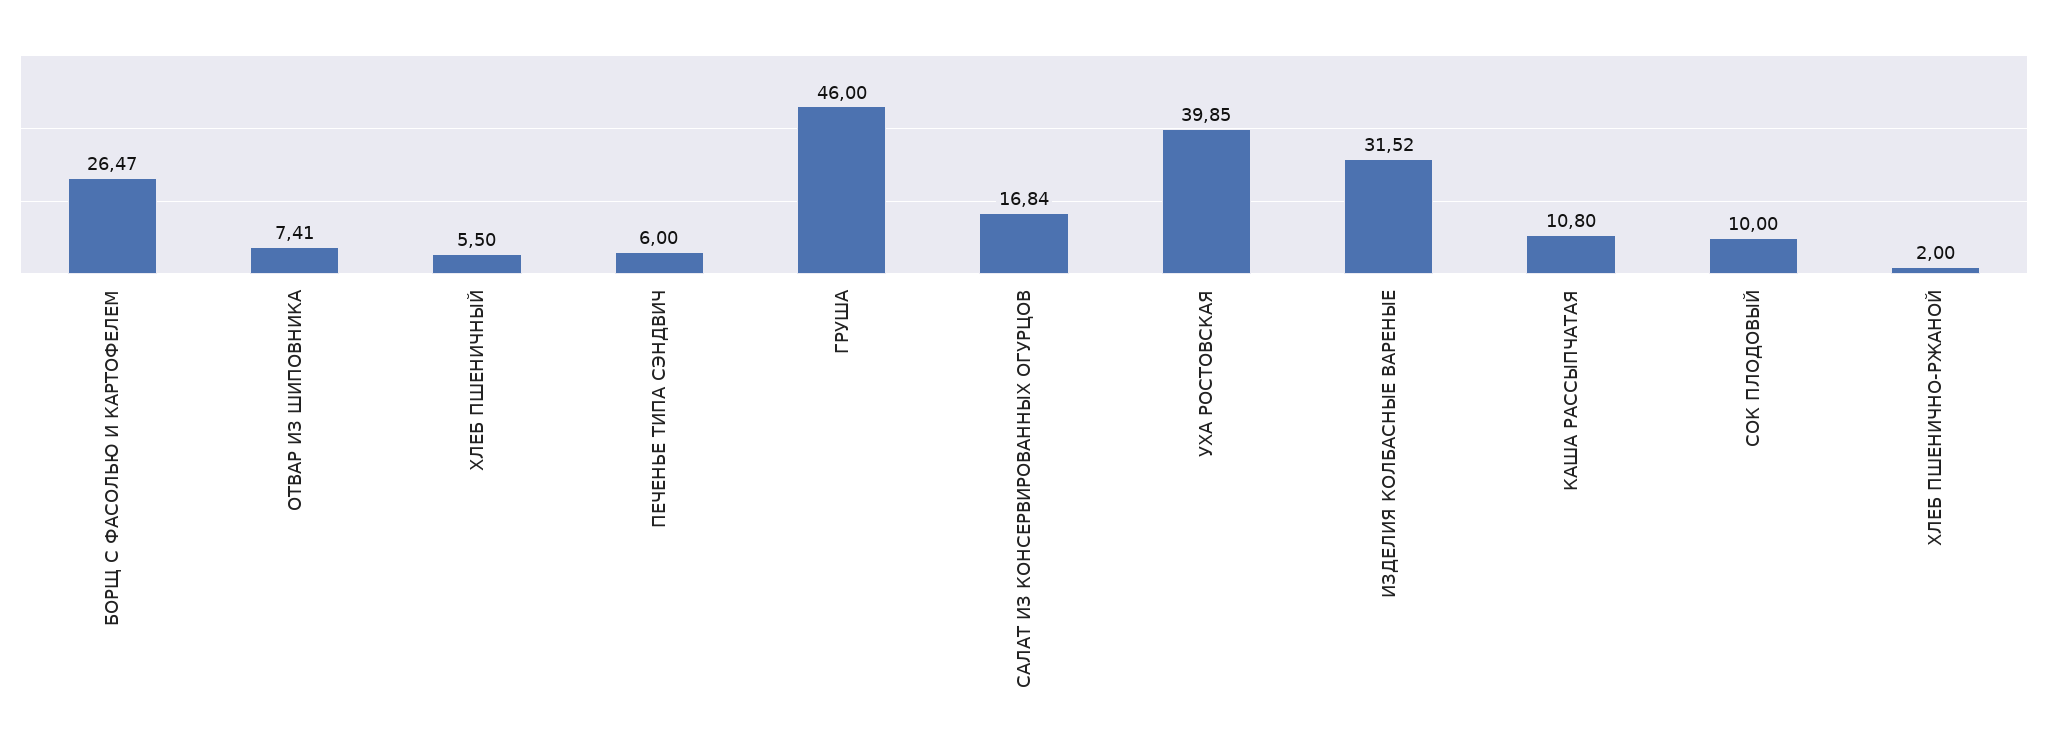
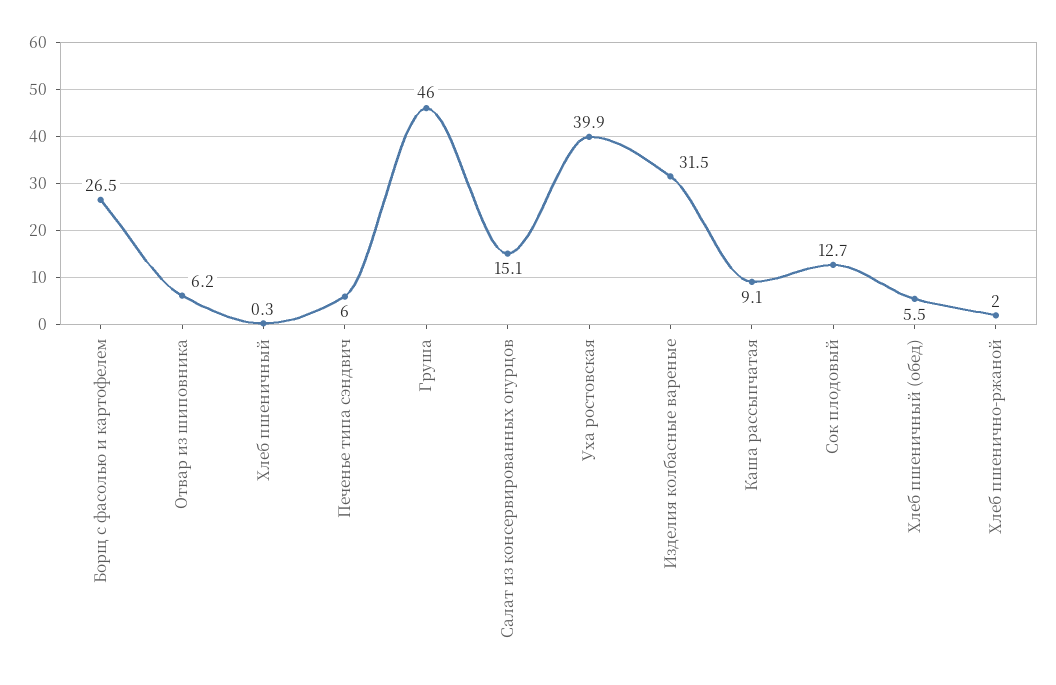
ОТВАР ИЗ ШИПОВНИКА: 7.41 -> 6.2
ХЛЕБ ПШЕНИЧНЫЙ: 5.5 -> 0.3
САЛАТ ИЗ КОНСЕРВИРОВАННЫХ ОГУРЦОВ: 16.84 -> 15.1
КАША РАССЫПЧАТАЯ: 10.8 -> 9.1
СОК ПЛОДОВЫЙ: 10 -> 12.7
Хлеб пшеничный (обед): none -> 5.5

